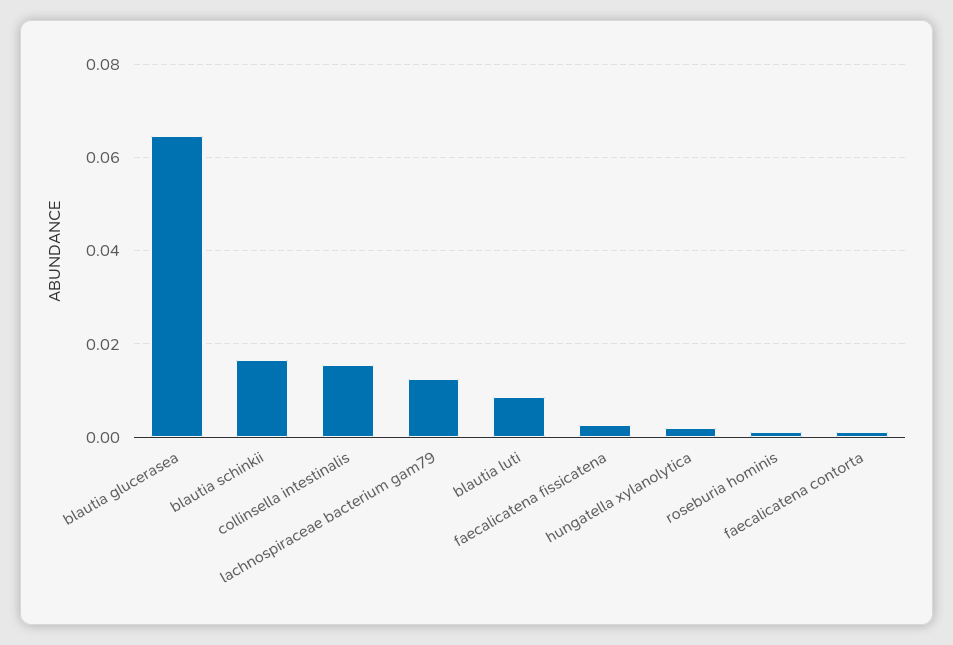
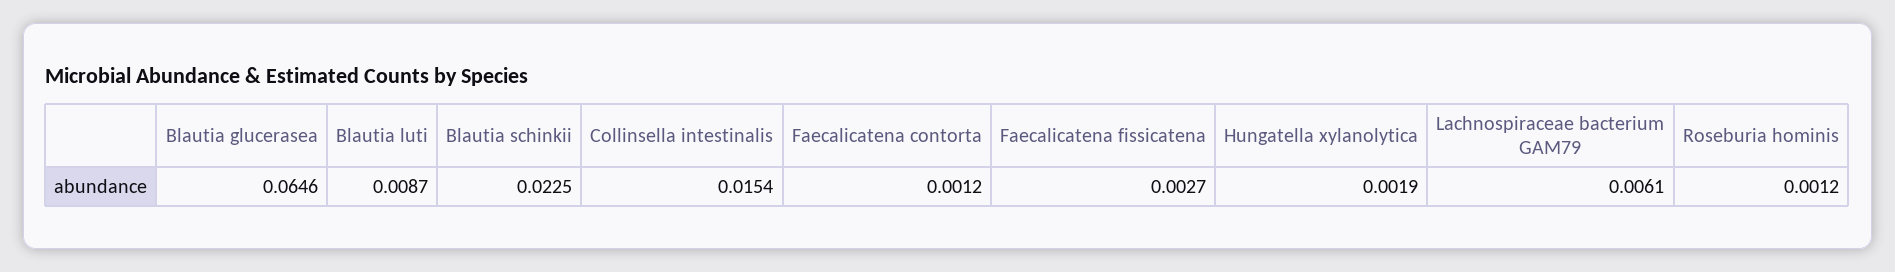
blautia schinkii: 0.016 -> 0.0225
lachnospiraceae bacterium gam79: 0.012 -> 0.0061

